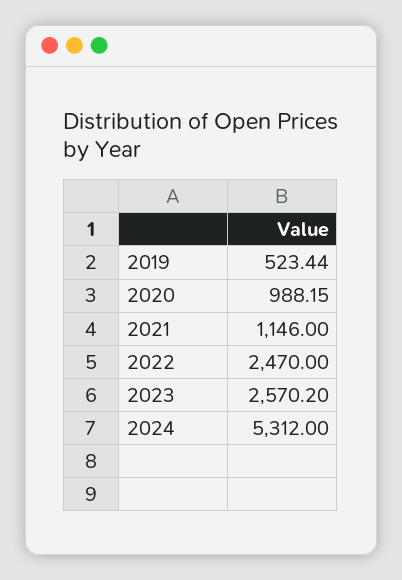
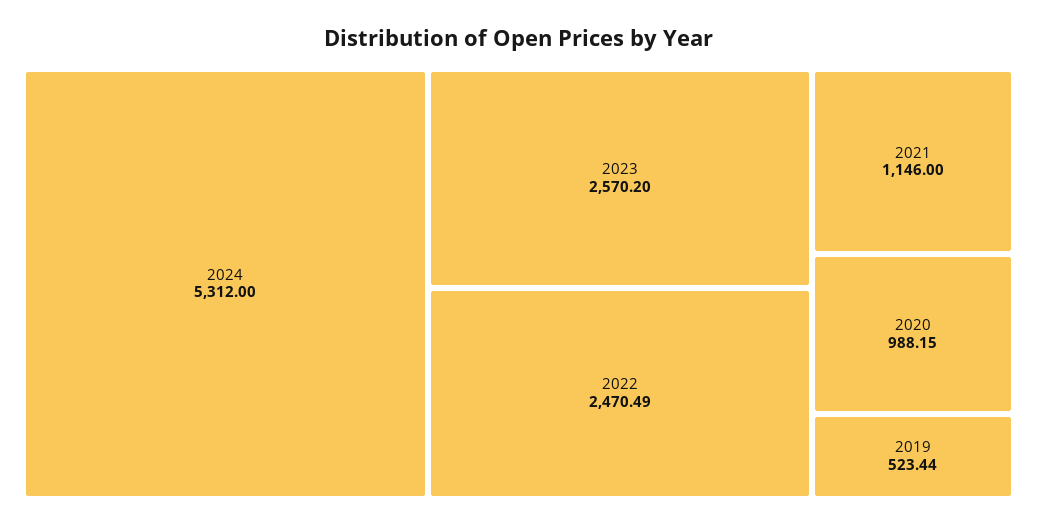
2022: 2470 -> 2470.49

